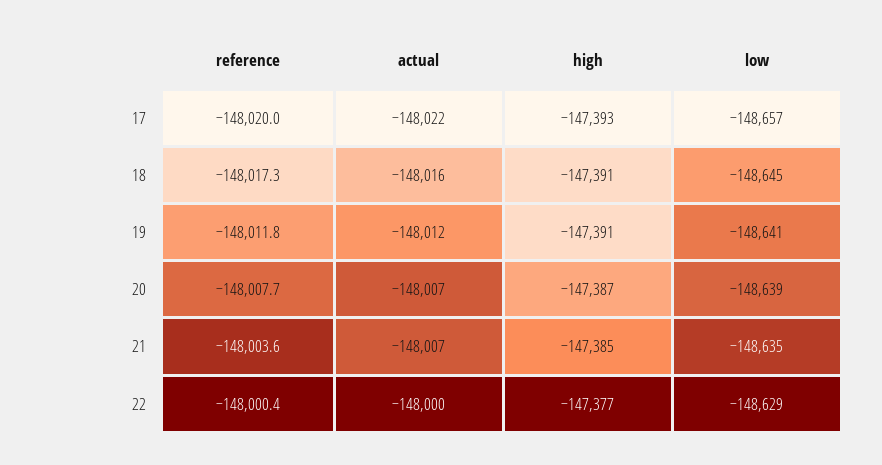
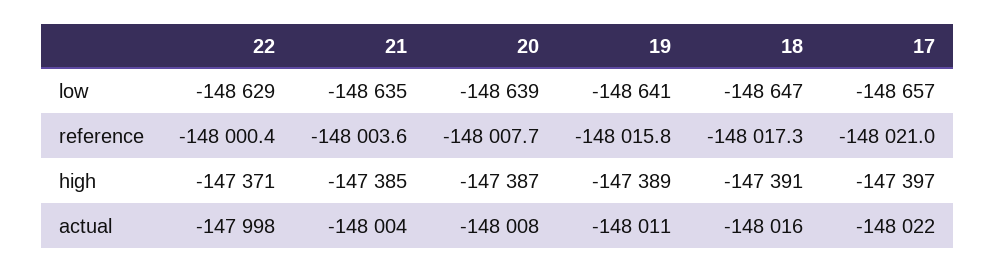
reference, 17: -148020 -> -148021
high, 17: -147393 -> -147397
low, 18: -148645 -> -148647
reference, 19: -148011.8 -> -148015.8
actual, 19: -148012 -> -148011
high, 19: -147391 -> -147389
actual, 20: -148007 -> -148008
actual, 21: -148007 -> -148004
actual, 22: -148000 -> -147998
high, 22: -147377 -> -147371

